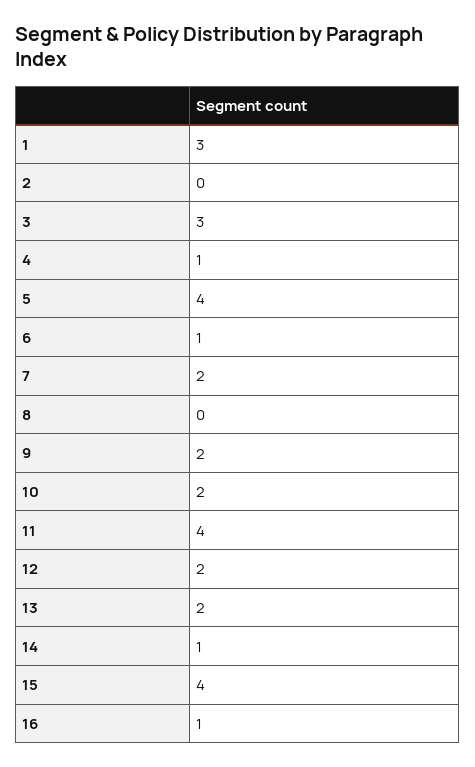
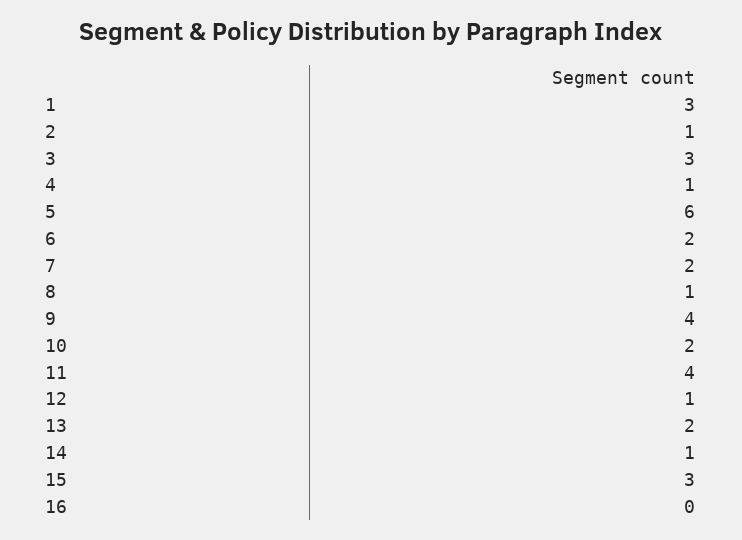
2: 0 -> 1
5: 4 -> 6
6: 1 -> 2
8: 0 -> 1
9: 2 -> 4
12: 2 -> 1
15: 4 -> 3
16: 1 -> 0

